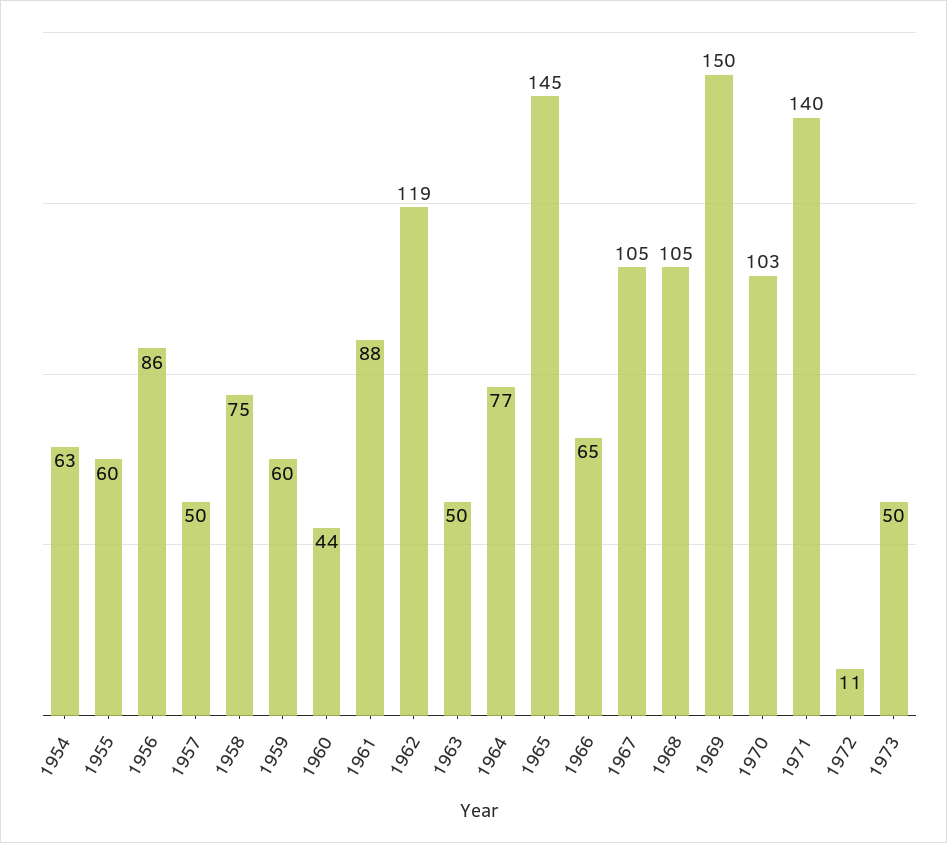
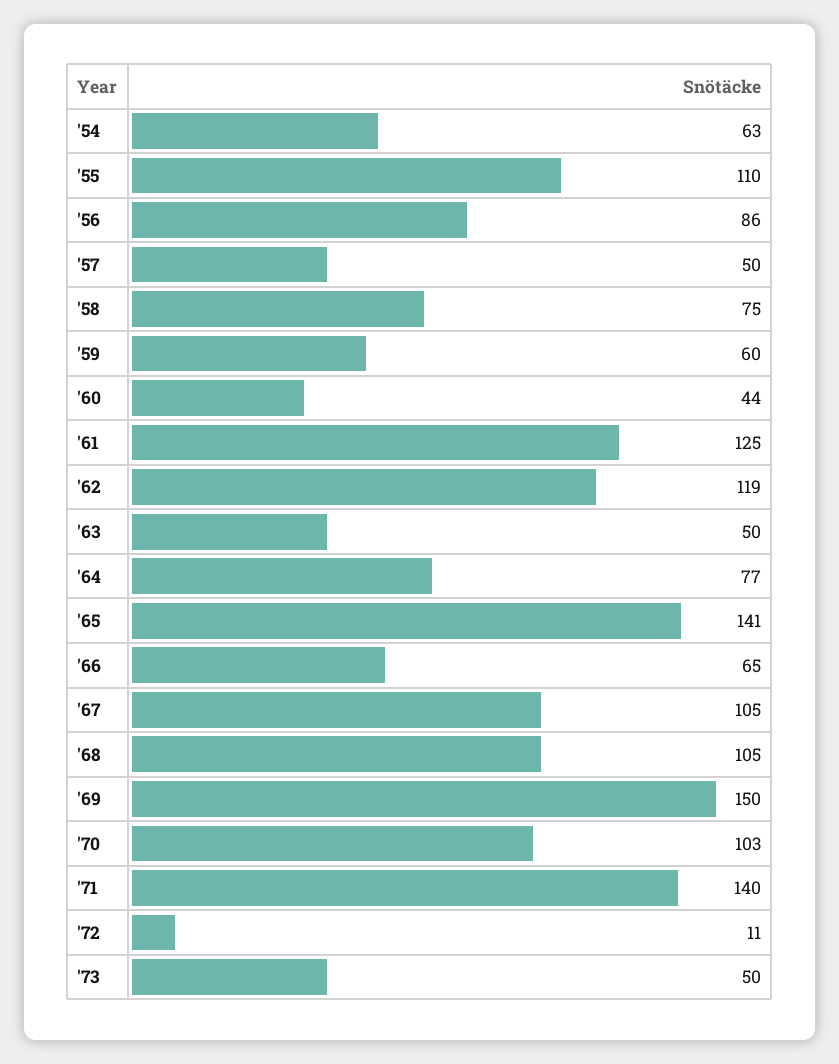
1955: 60 -> 110
1961: 88 -> 125
1965: 145 -> 141

